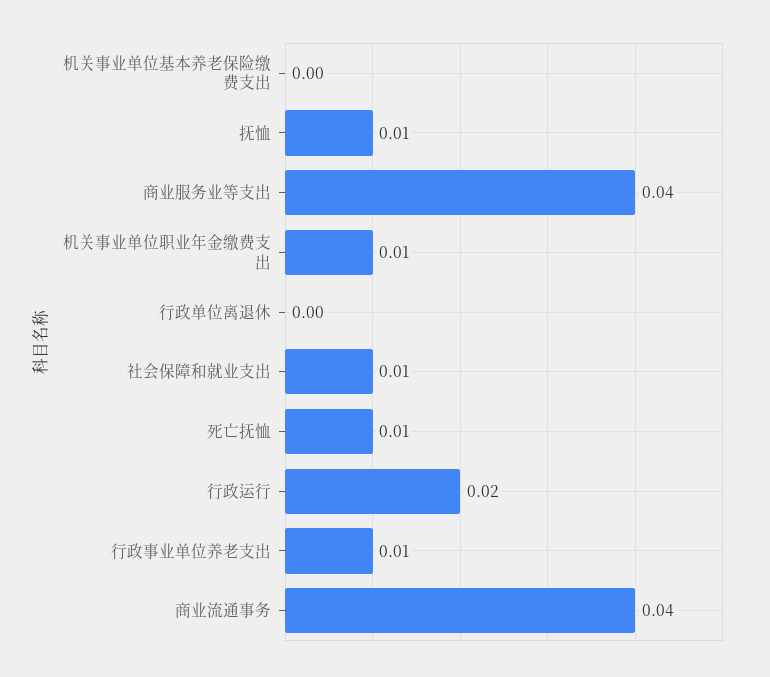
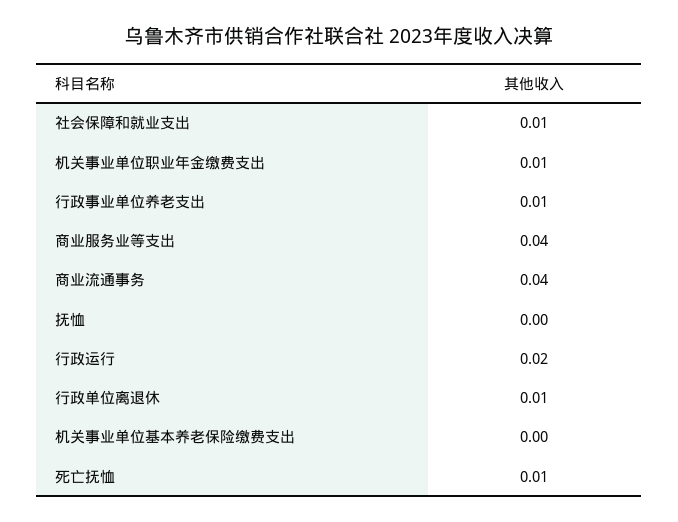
抚恤: 0.01 -> 0
行政单位离退休: 0 -> 0.01

